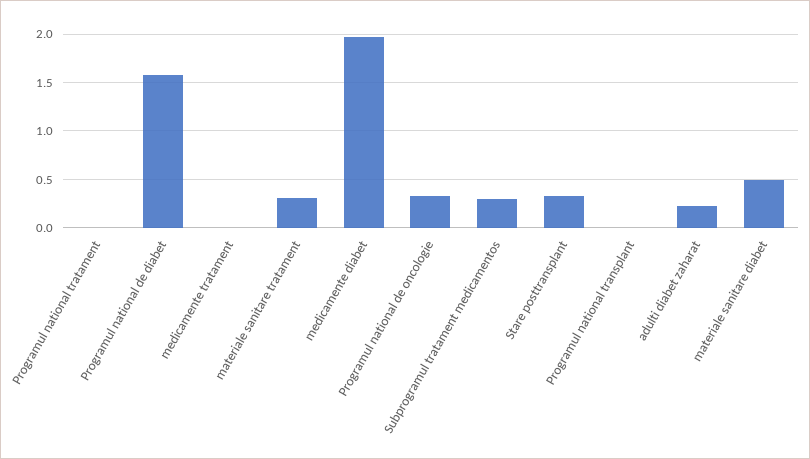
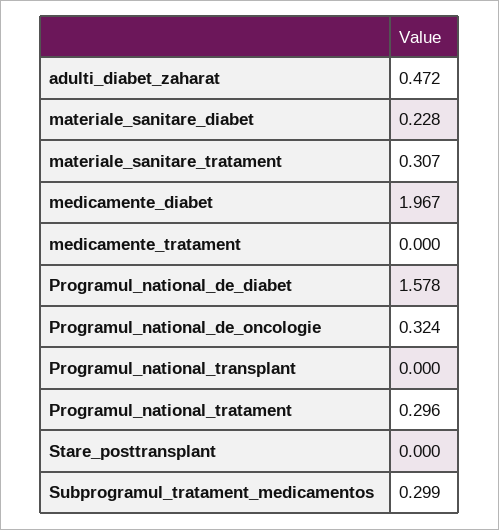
Programul national tratament: 0 -> 0.296
Stare posttransplant: 0.3 -> 0
adulti diabet zaharat: 0.2 -> 0.472
materiale sanitare diabet: 0.5 -> 0.228

